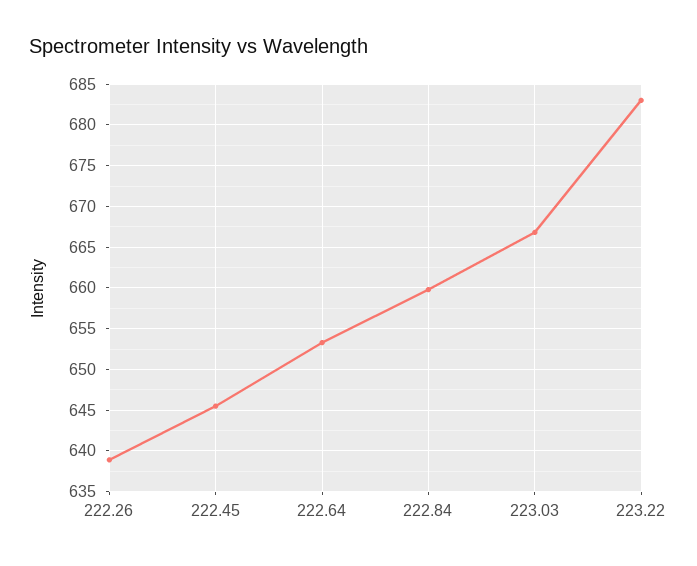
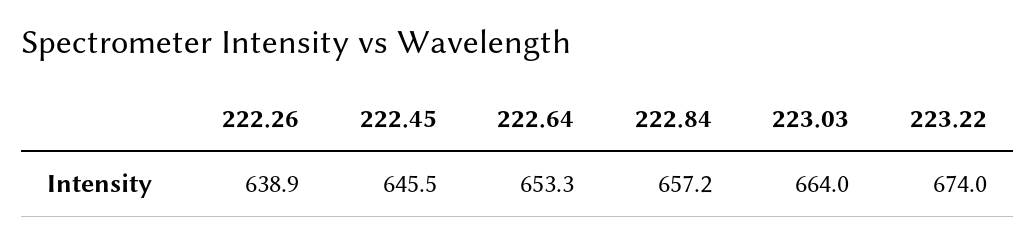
222.84: 660 -> 657.2
223.03: 667 -> 664
223.22: 683 -> 674

